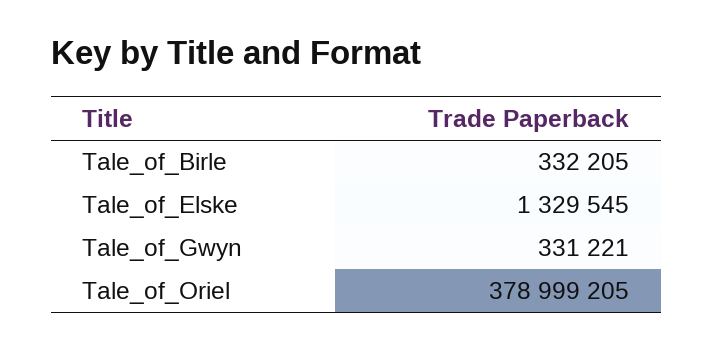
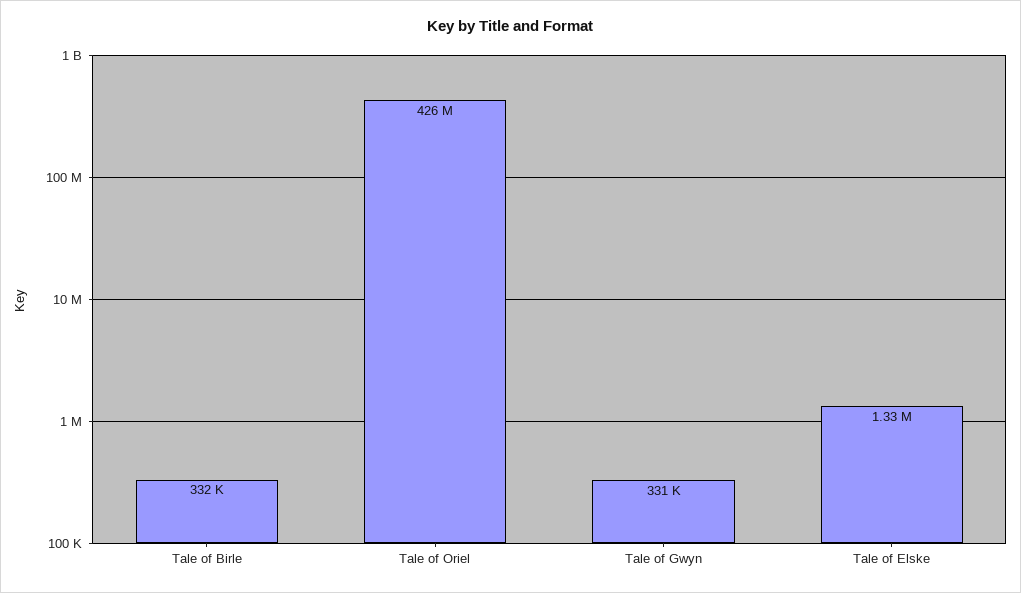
Tale_of_Oriel: 378999205 -> 426000000

